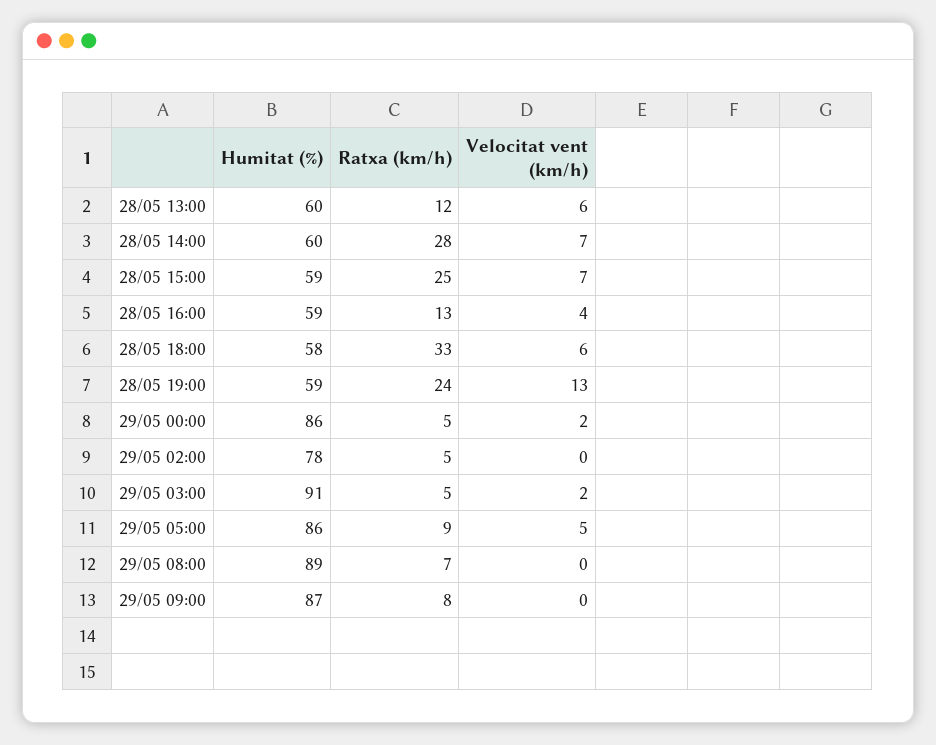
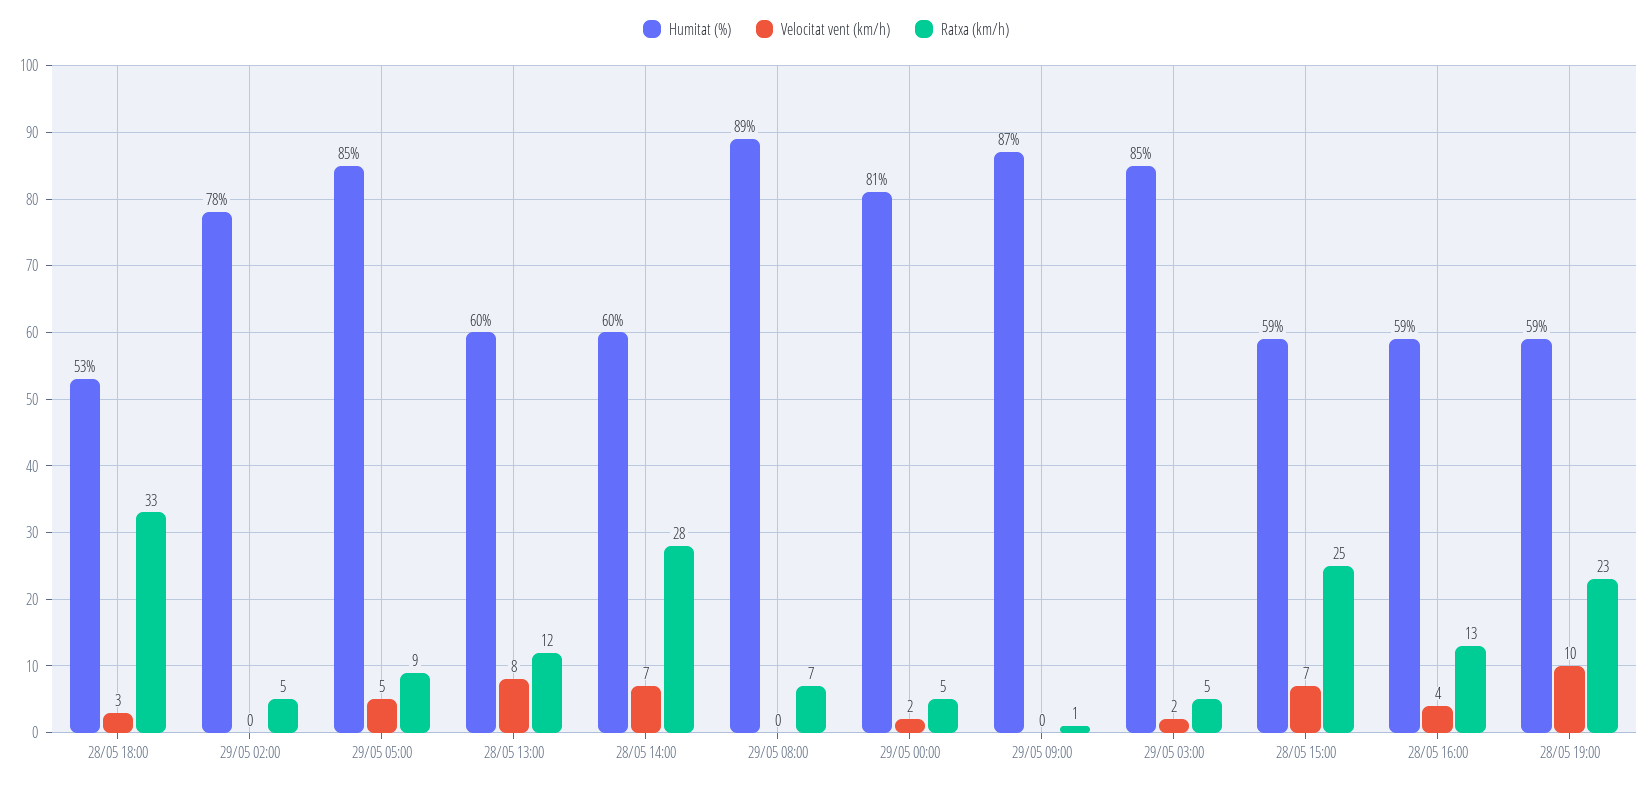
Velocitat vent (km/h), 28/05 13:00: 6 -> 8
Humitat (%), 28/05 18:00: 58 -> 53
Velocitat vent (km/h), 28/05 18:00: 6 -> 3
Ratxa (km/h), 28/05 19:00: 24 -> 23
Velocitat vent (km/h), 28/05 19:00: 13 -> 10
Humitat (%), 29/05 00:00: 86 -> 81
Humitat (%), 29/05 03:00: 91 -> 85
Humitat (%), 29/05 05:00: 86 -> 85
Ratxa (km/h), 29/05 09:00: 8 -> 1

